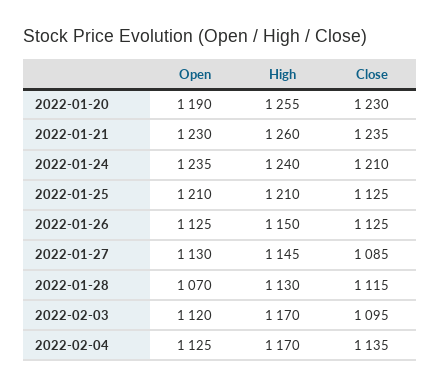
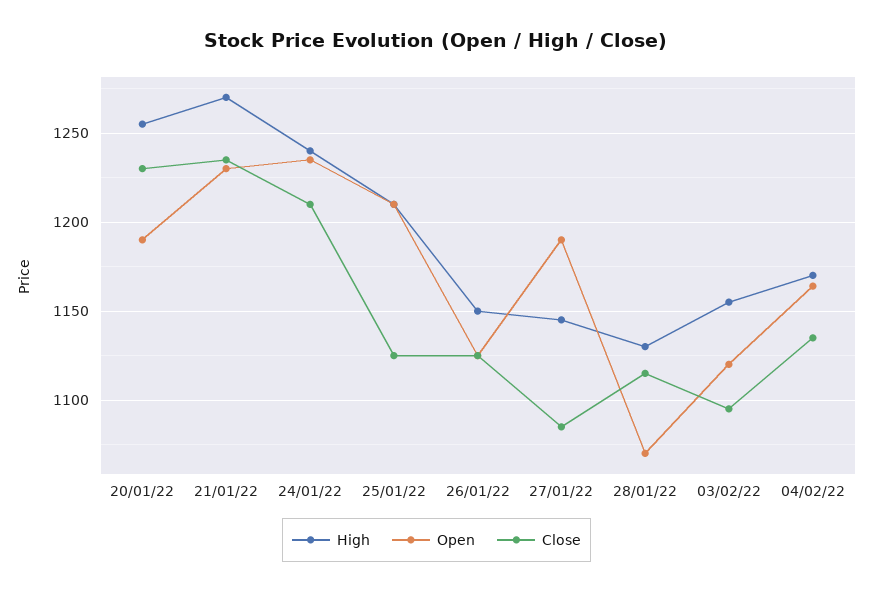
High, 2022-01-21: 1260 -> 1270
Open, 2022-01-27: 1130 -> 1190
High, 2022-02-03: 1170 -> 1155
Open, 2022-02-04: 1125 -> 1165

